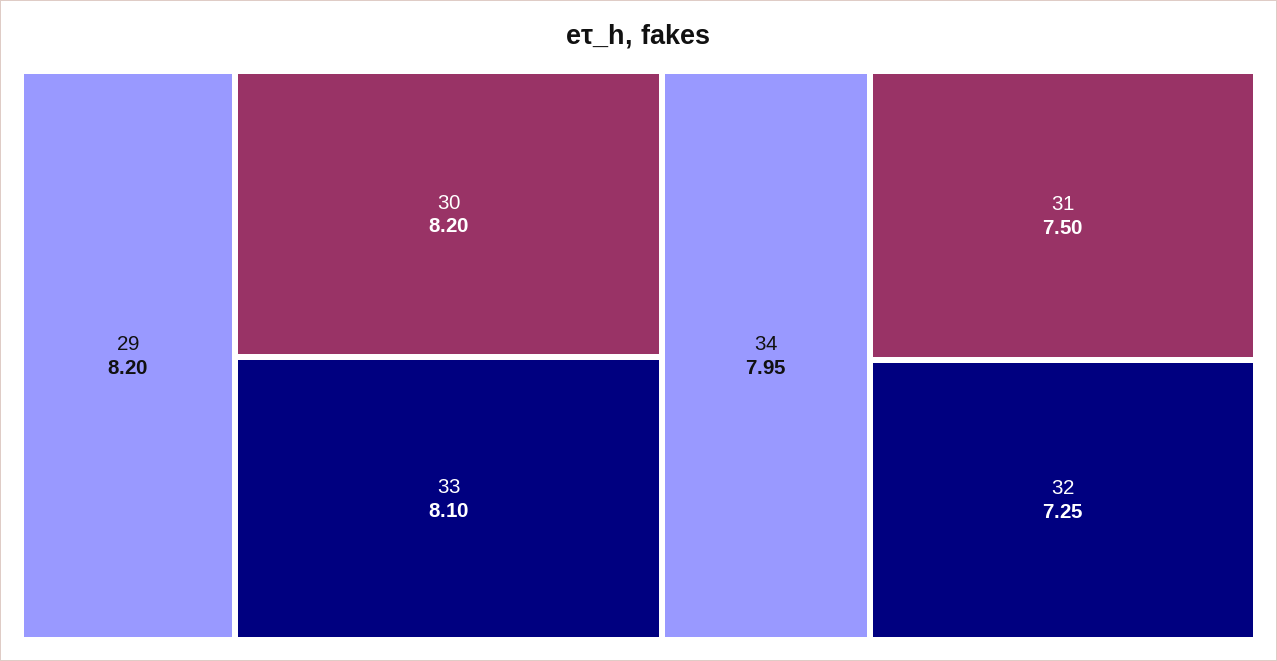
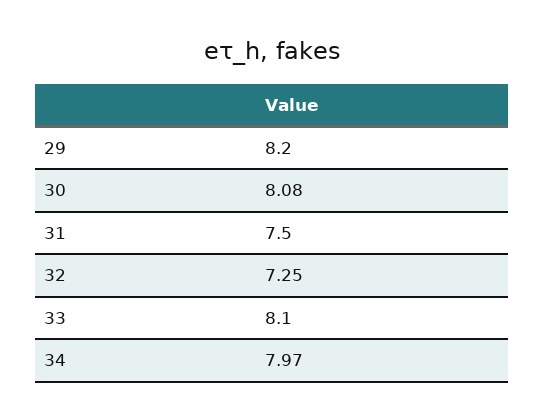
30: 8.2 -> 8.08
34: 7.95 -> 7.97

